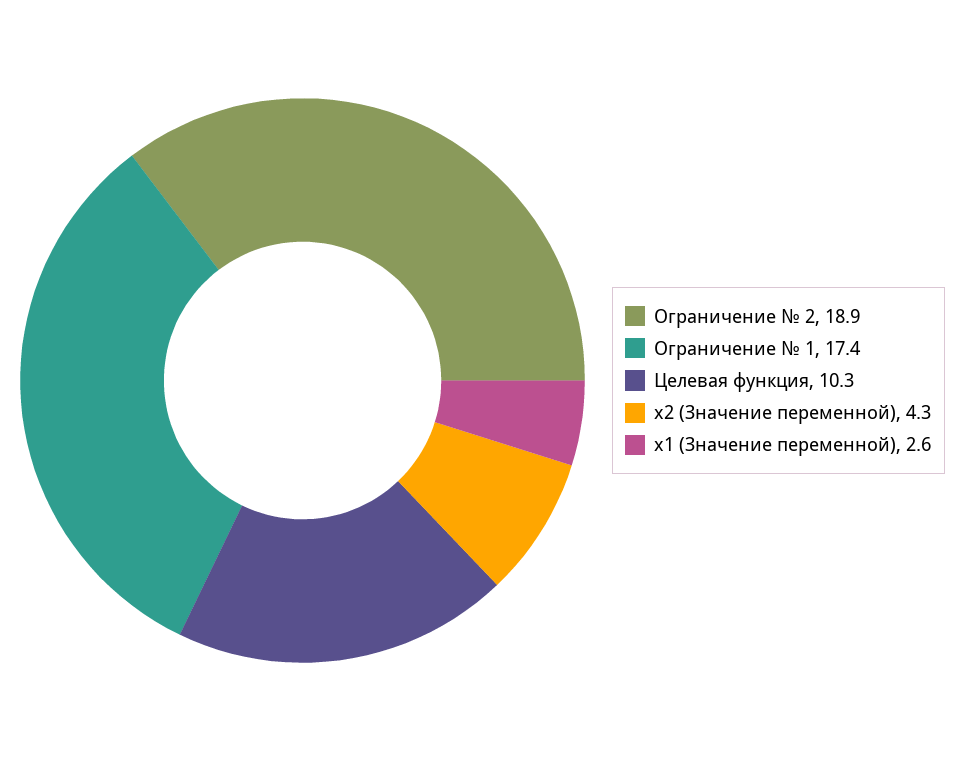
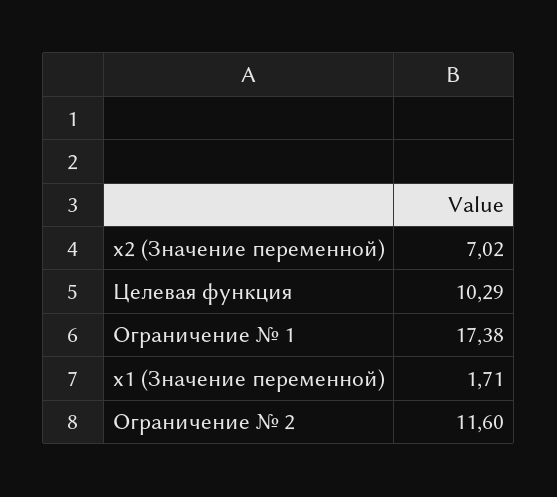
Ограничение № 2: 18.9 -> 11.6
x2 (Значение переменной): 4.3 -> 7.02
x1 (Значение переменной): 2.6 -> 1.71

